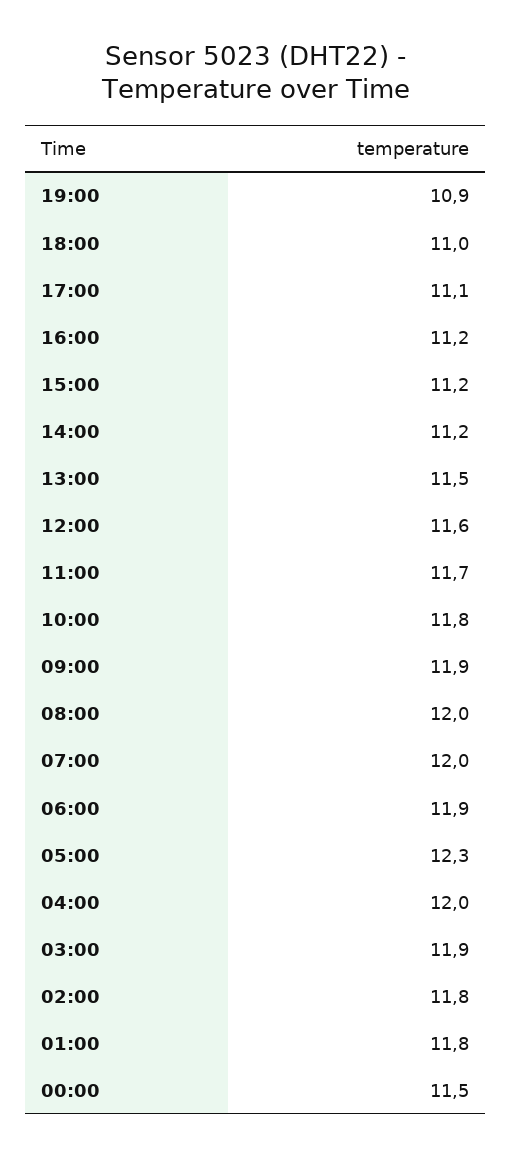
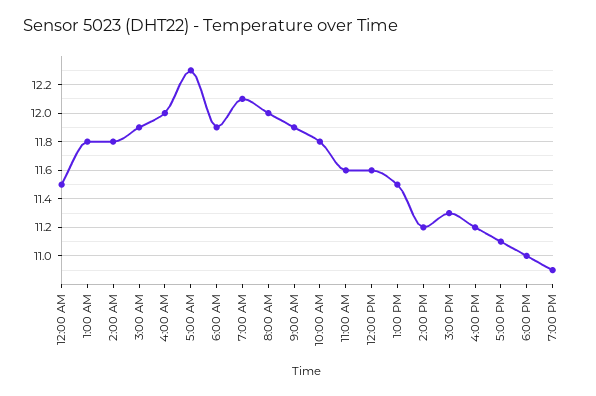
15:00: 11.2 -> 11.3
11:00: 11.7 -> 11.6
07:00: 12 -> 12.1

